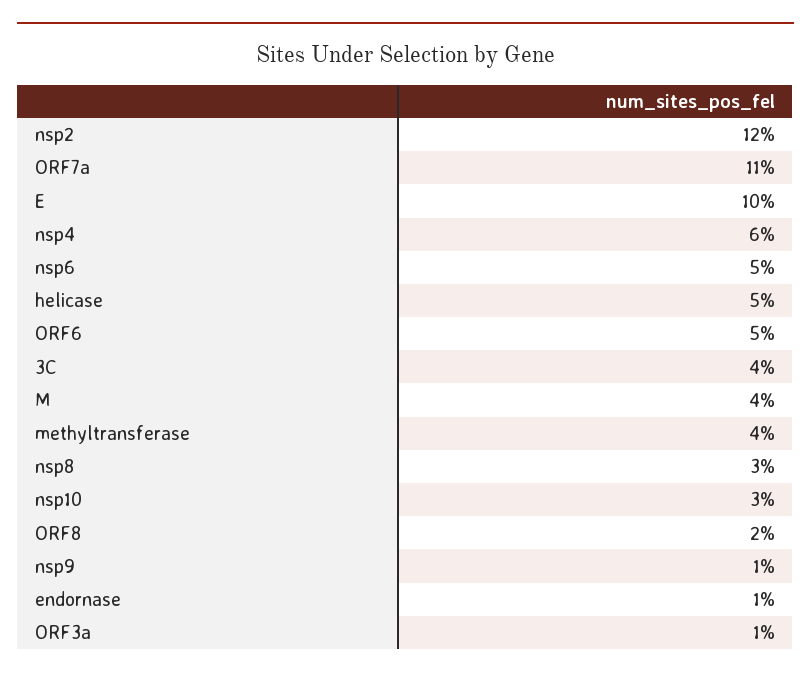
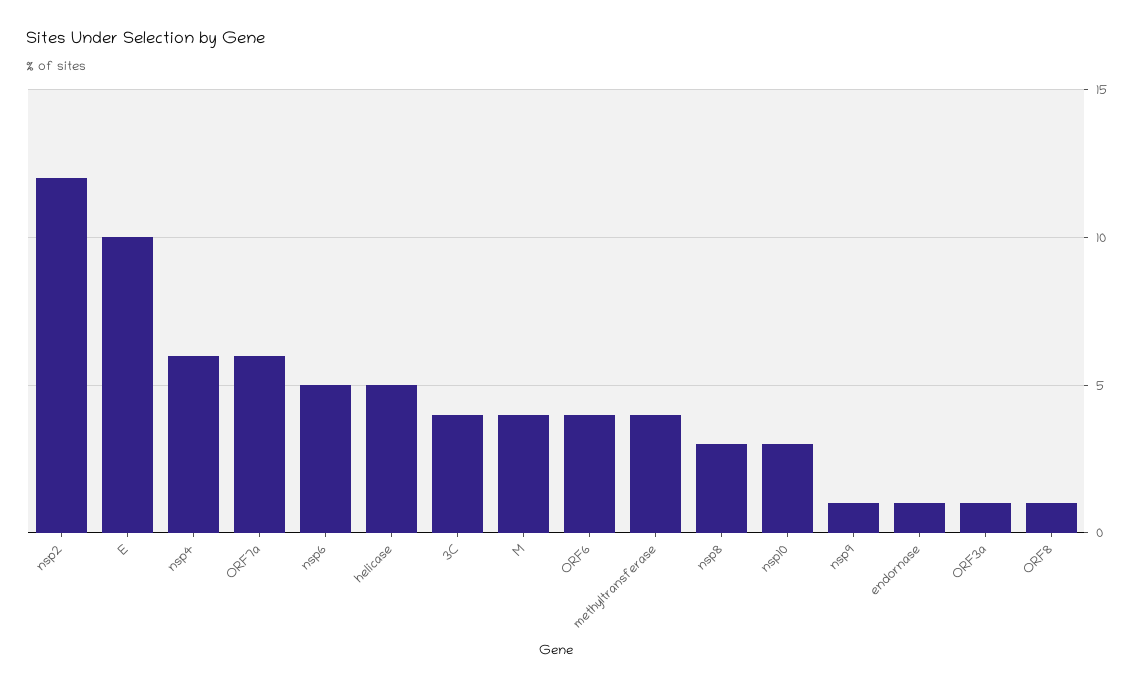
ORF7a: 11 -> 6
ORF6: 5 -> 4
ORF8: 2 -> 1

